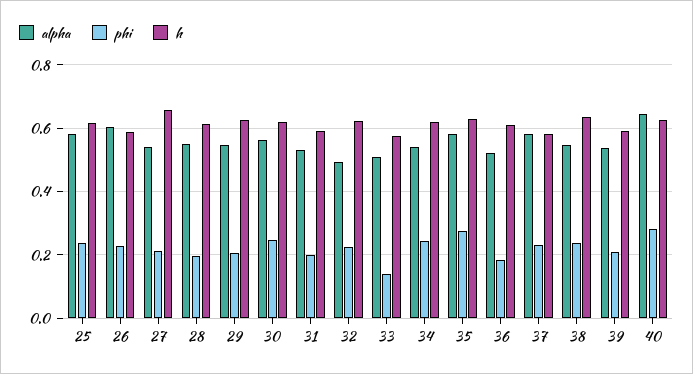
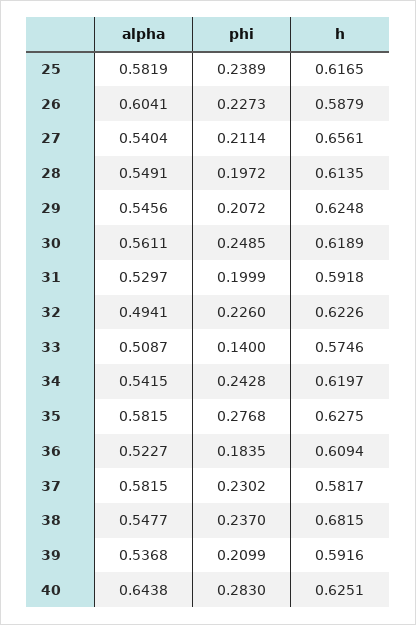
h, 38: 0.64 -> 0.6815

